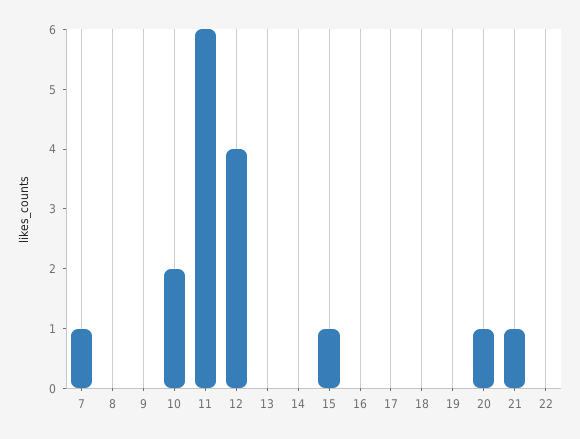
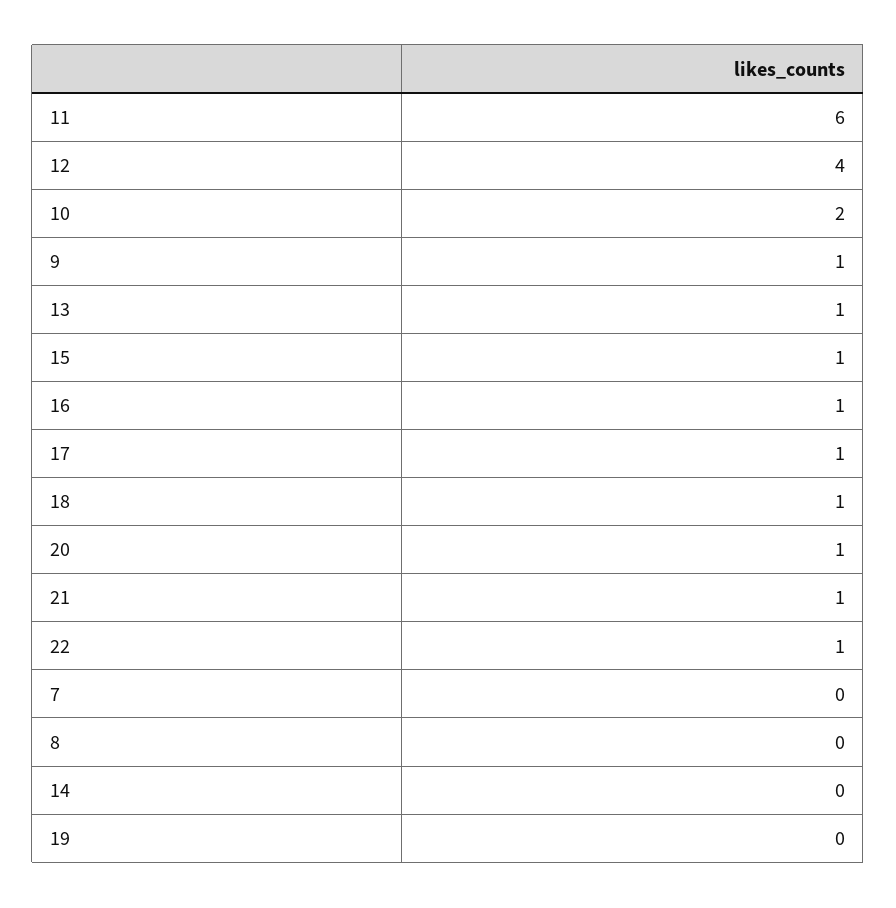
7: 1 -> 0
9: 0 -> 1
13: 0 -> 1
16: 0 -> 1
17: 0 -> 1
18: 0 -> 1
22: 0 -> 1

